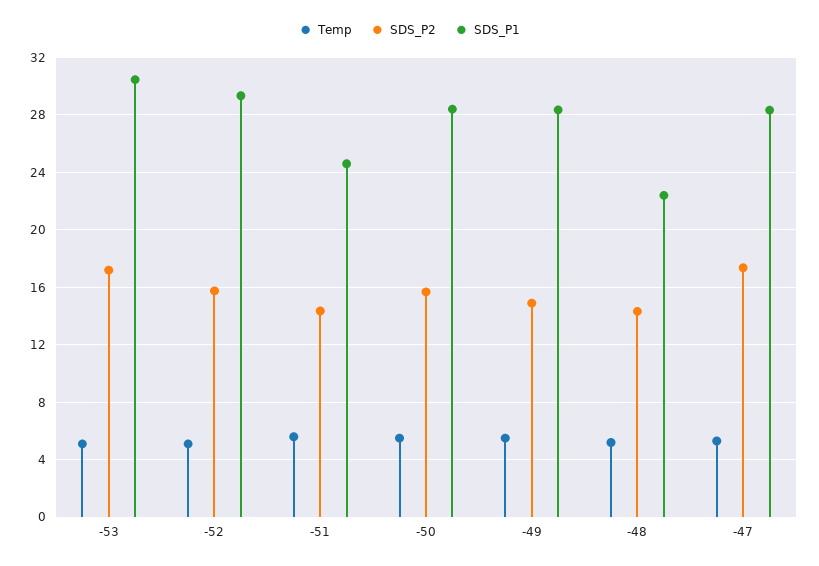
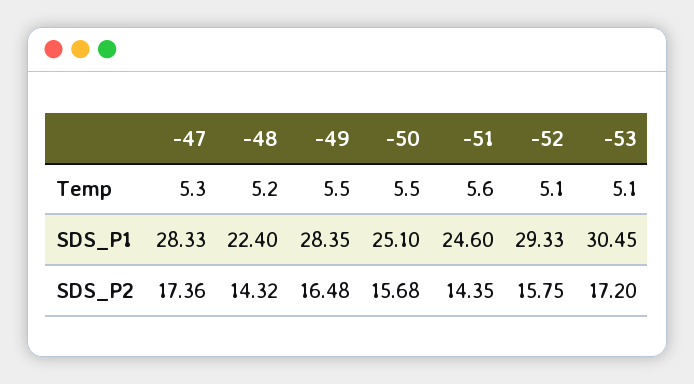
SDS_P1, -50: 28.5 -> 25.1
SDS_P2, -49: 15 -> 16.48

